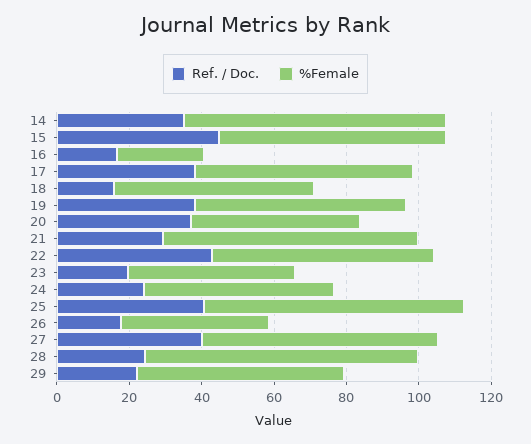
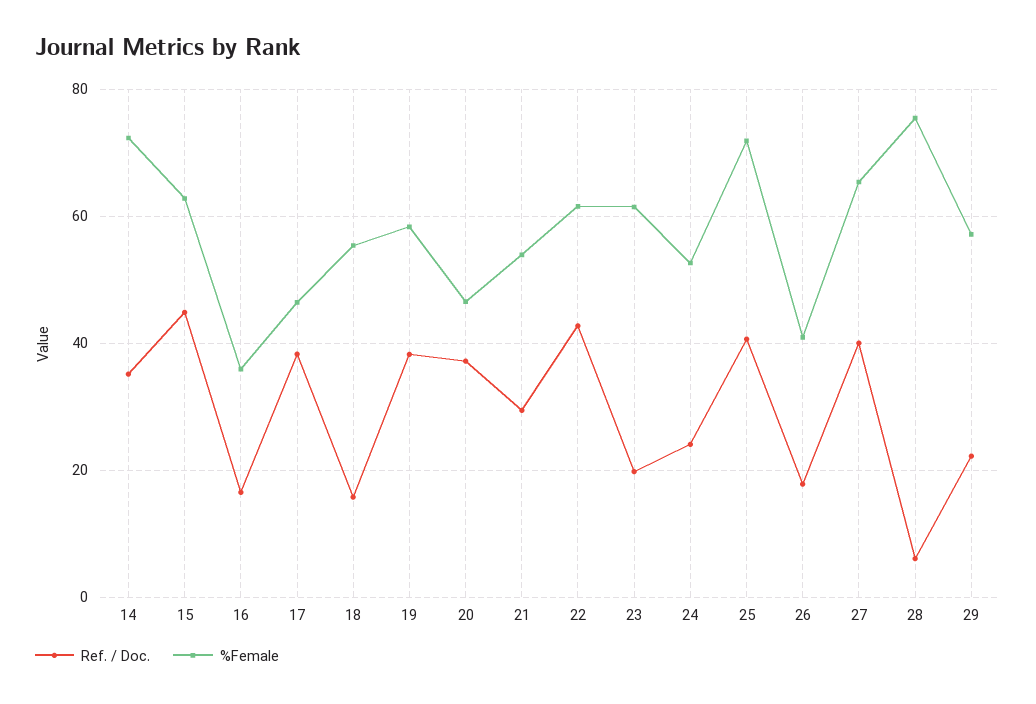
%Female, 16: 25 -> 36
%Female, 17: 60 -> 46
%Female, 21: 70 -> 54
%Female, 23: 45 -> 62
Ref. / Doc., 28: 25 -> 6

